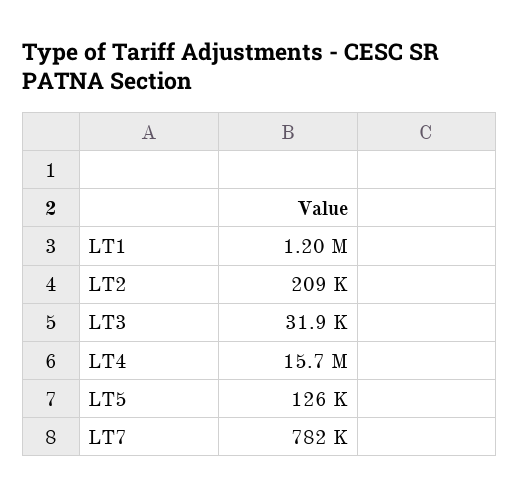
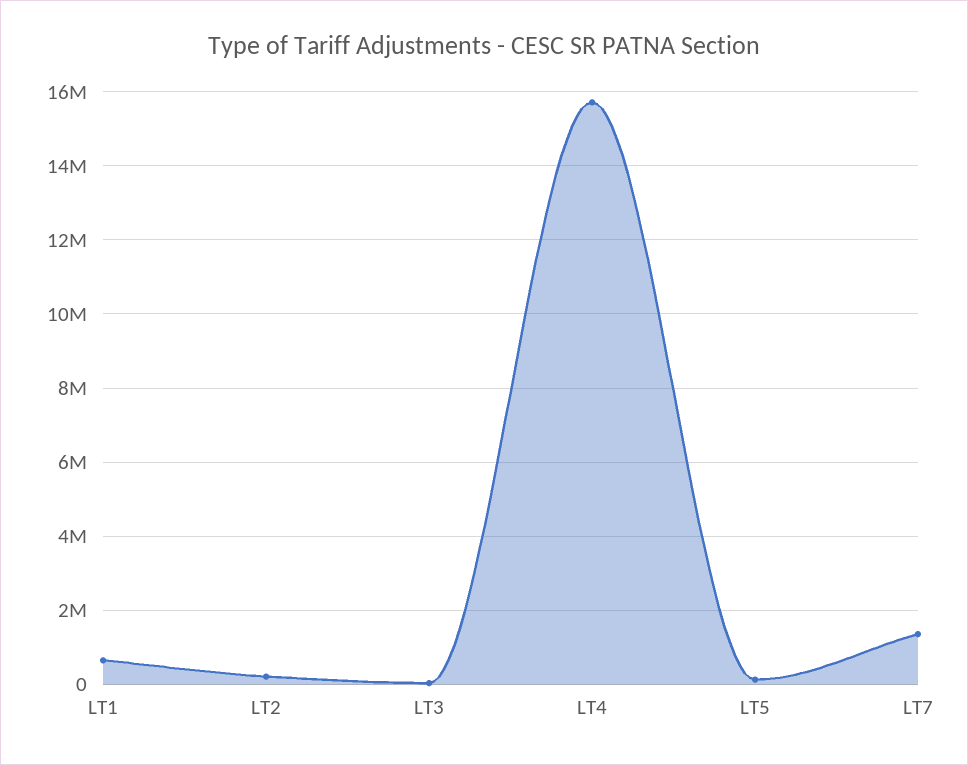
LT1: 1200000 -> 600000
LT7: 782000 -> 1400000

